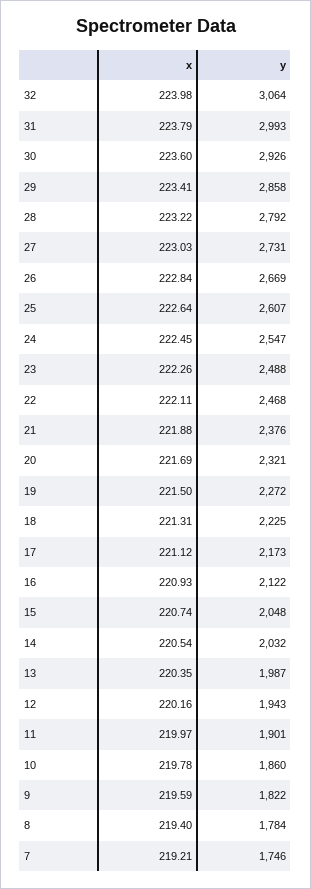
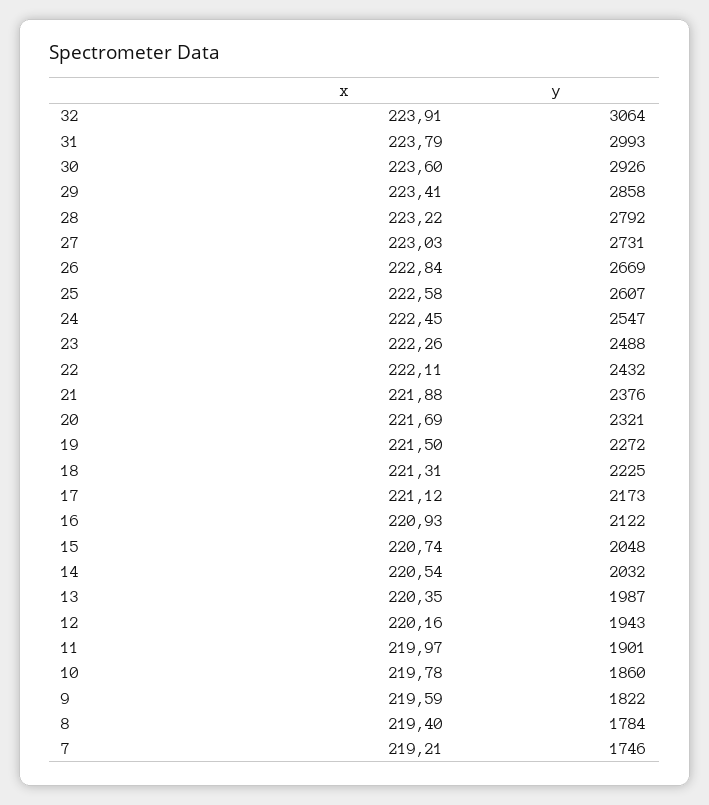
x, 32: 223.98 -> 223.91
x, 25: 222.64 -> 222.58
y, 22: 2468 -> 2432

